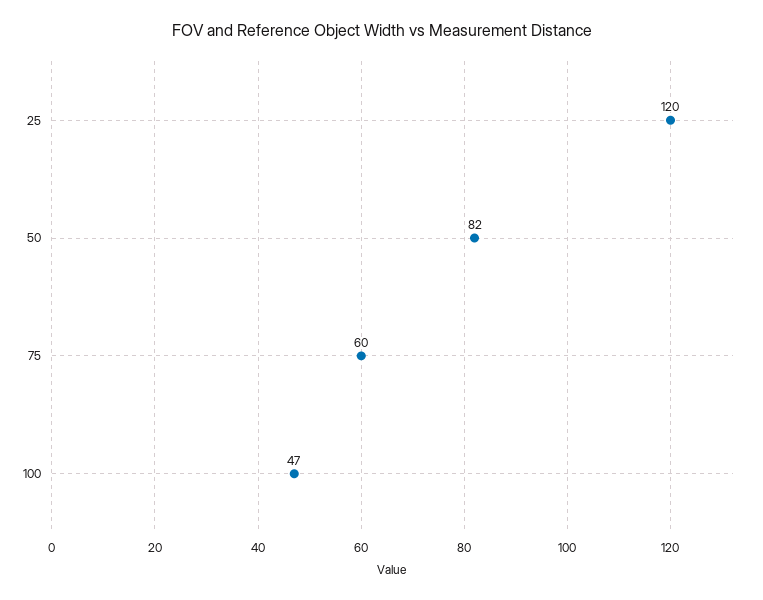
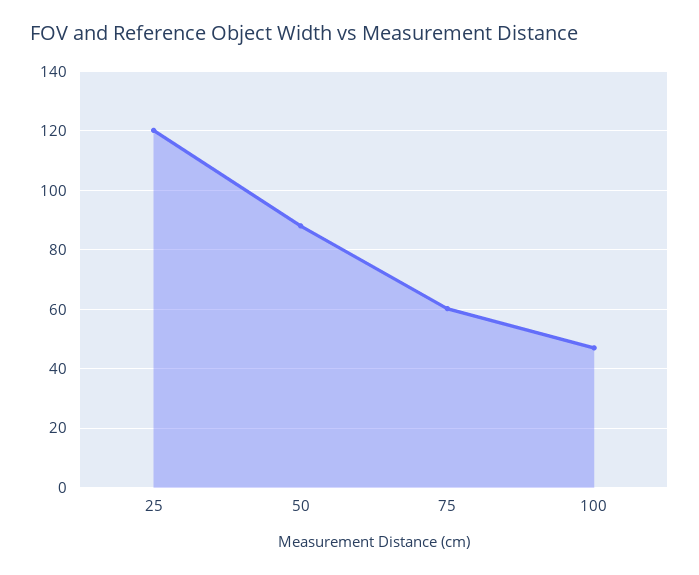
50: 82 -> 87.5

